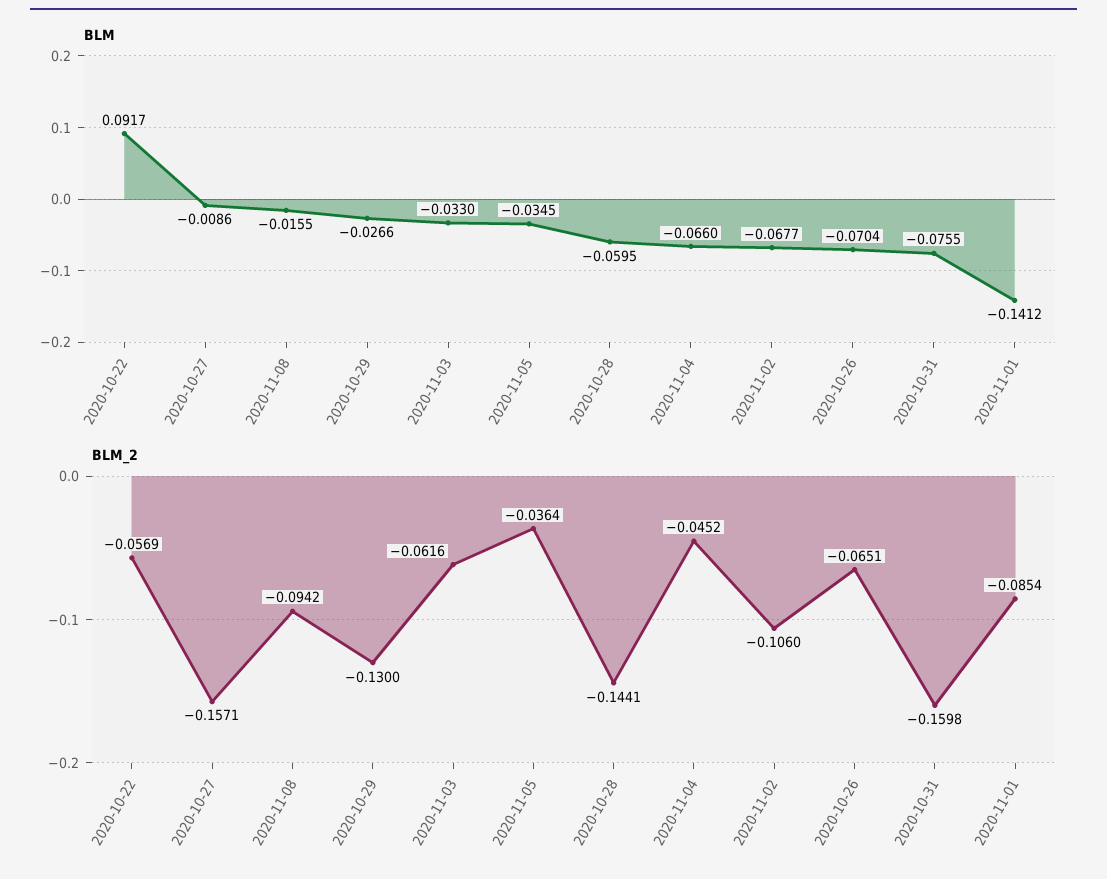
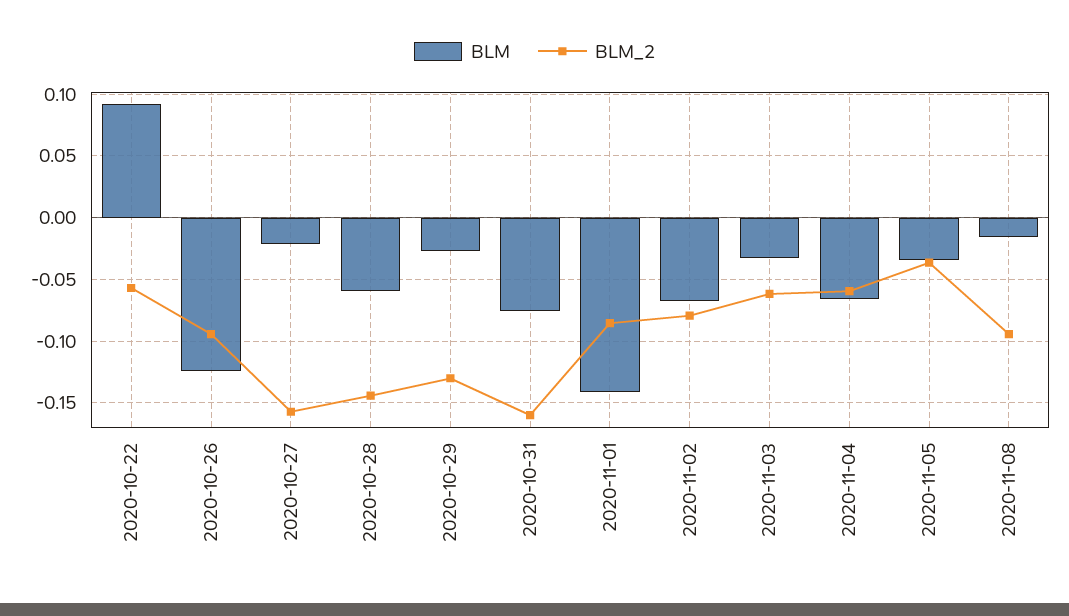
BLM, 2020-10-27: -0.0086 -> -0.02
BLM, 2020-10-26: -0.0704 -> -0.125
BLM_2, 2020-11-04: -0.0452 -> -0.06
BLM_2, 2020-11-02: -0.106 -> -0.08
BLM_2, 2020-10-26: -0.0651 -> -0.095

